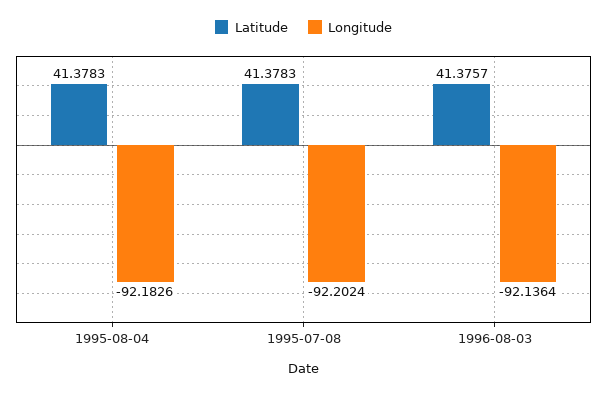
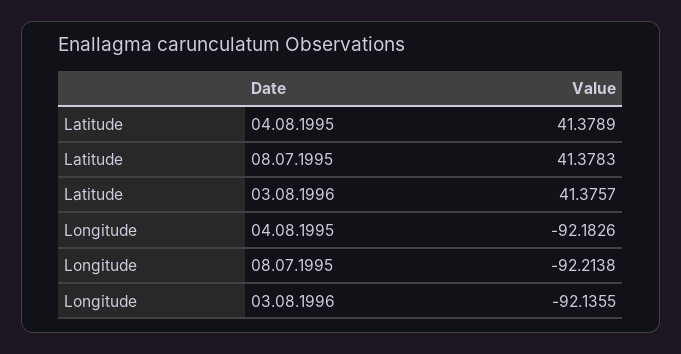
Latitude, 1995-08-04: 41.3783 -> 41.3789
Longitude, 1995-07-08: -92.2024 -> -92.2138
Longitude, 1996-08-03: -92.1364 -> -92.1355

